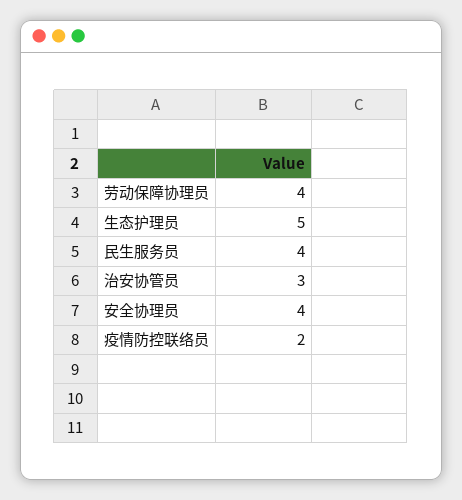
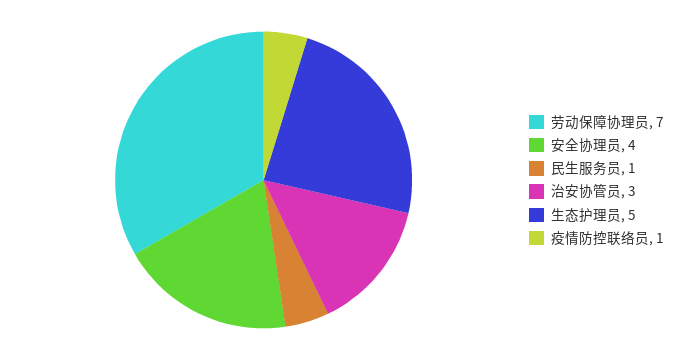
劳动保障协理员: 4 -> 7
民生服务员: 4 -> 1
疫情防控联络员: 2 -> 1

